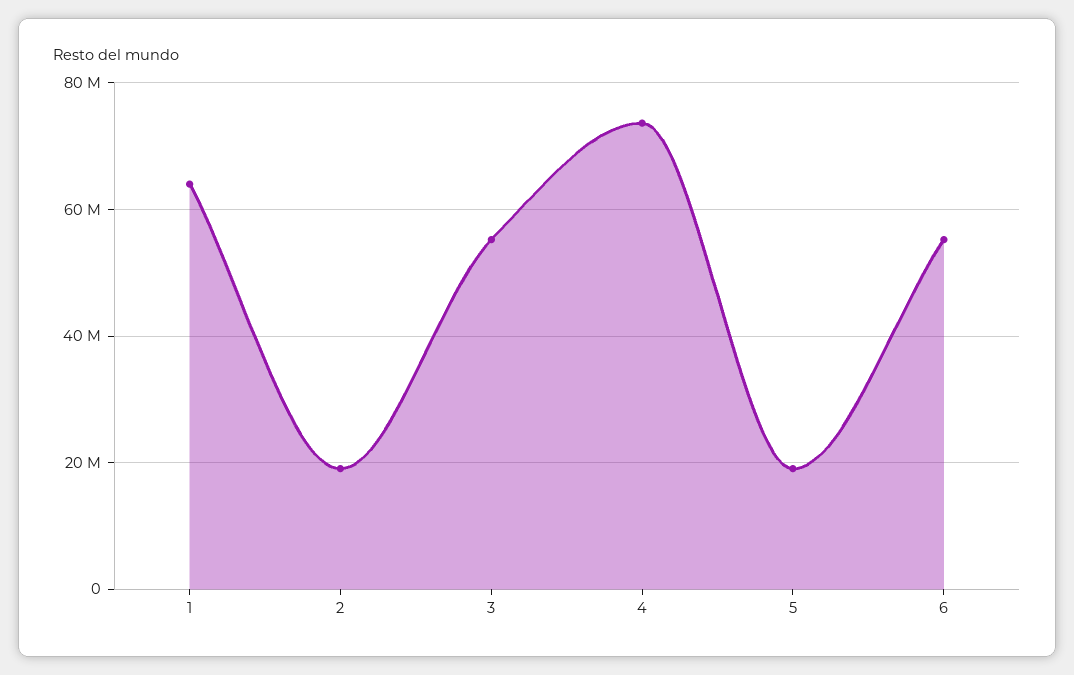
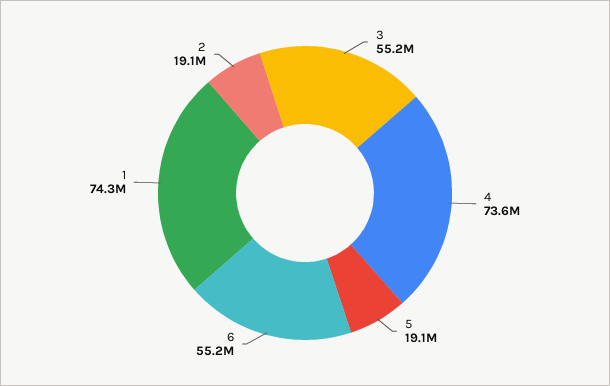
1: 64000000 -> 74300000

